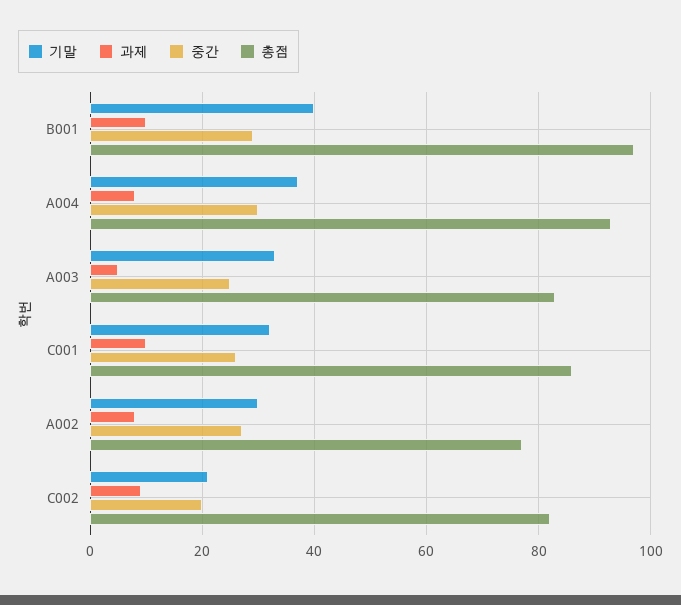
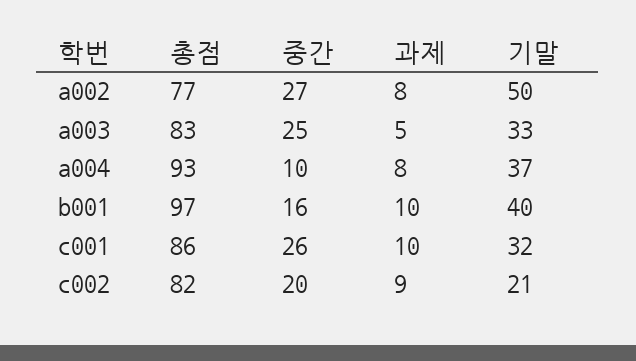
중간, B001: 30 -> 16
중간, A004: 30 -> 10
기말, A002: 30 -> 50

